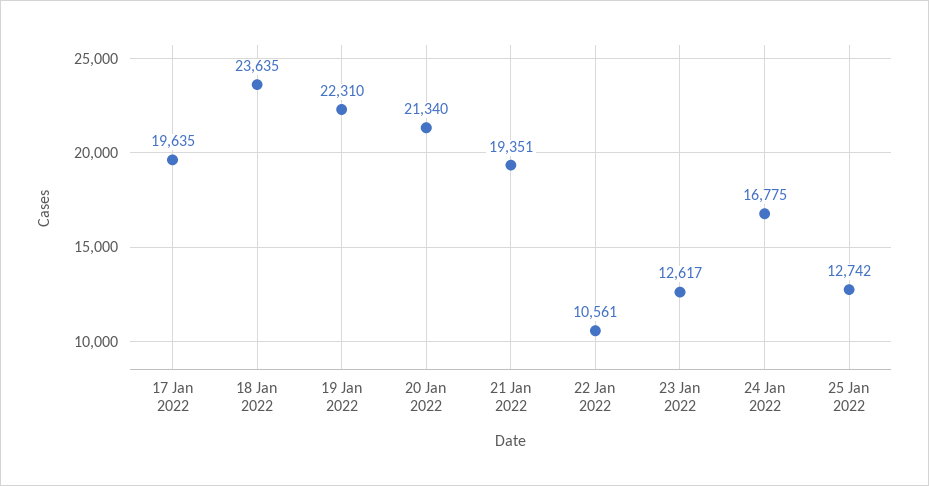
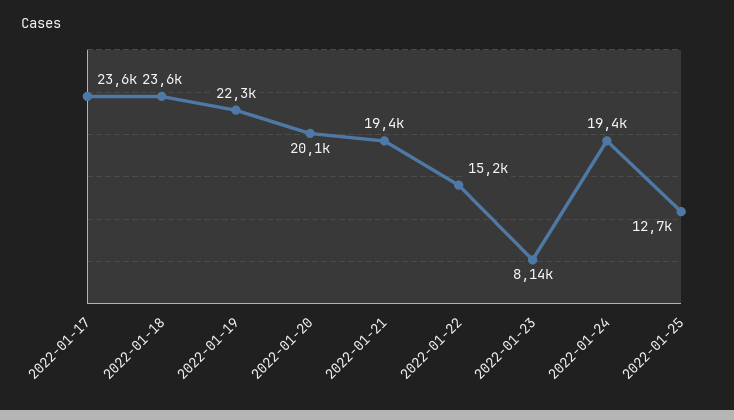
17 Jan 2022: 19635 -> 23600
20 Jan 2022: 21340 -> 20100
22 Jan 2022: 10561 -> 15200
23 Jan 2022: 12617 -> 8140
24 Jan 2022: 16775 -> 19400

